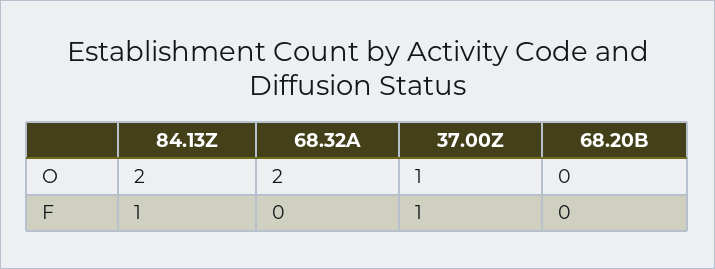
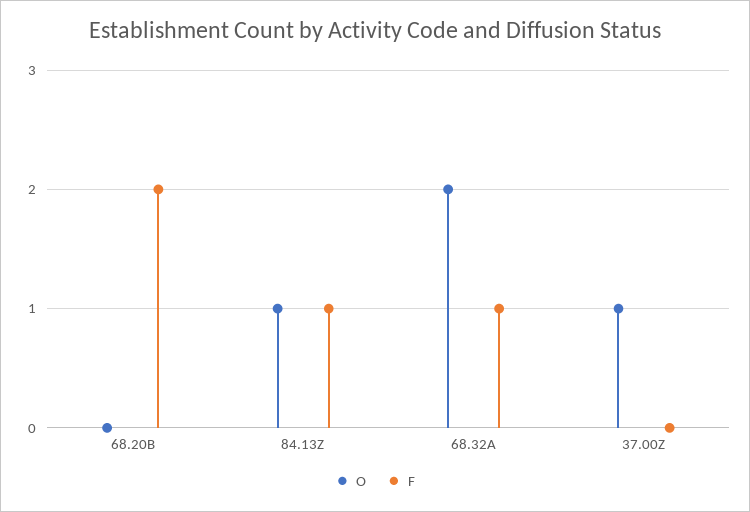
O, 84.13Z: 2 -> 1
F, 68.32A: 0 -> 1
F, 37.00Z: 1 -> 0
F, 68.20B: 0 -> 2

